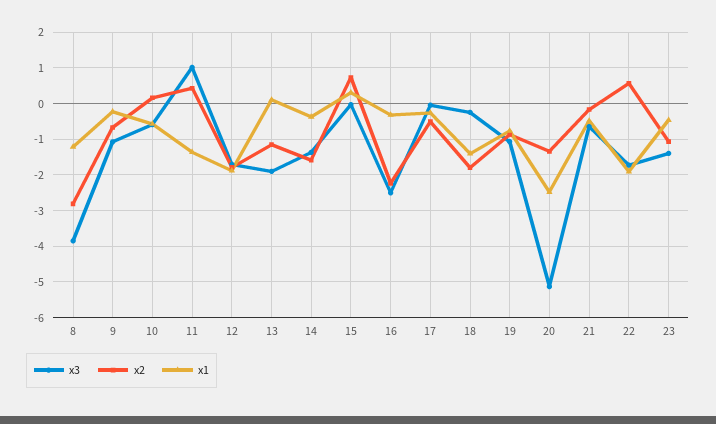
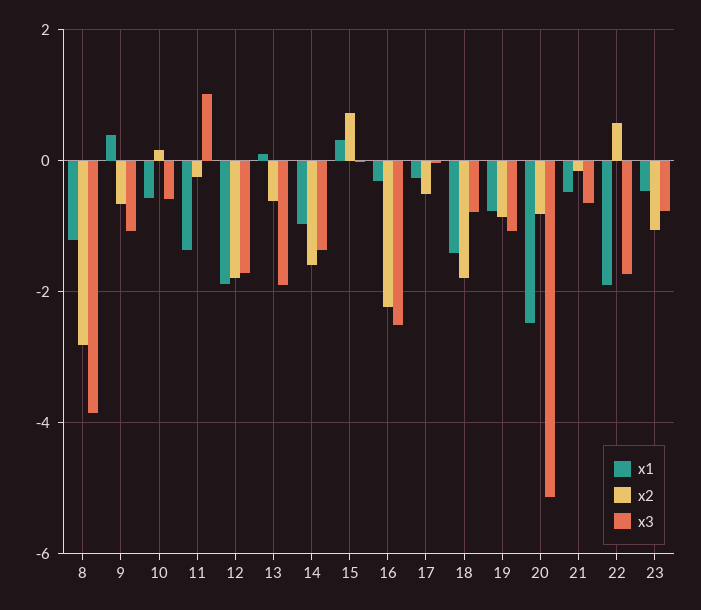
x1, 9: -0.2 -> 0.4
x2, 11: 0.4 -> -0.2
x2, 13: -1.2 -> -0.6
x1, 14: -0.4 -> -1
x3, 18: -0.2 -> -0.8
x2, 20: -1.4 -> -0.8
x3, 23: -1.4 -> -0.8

